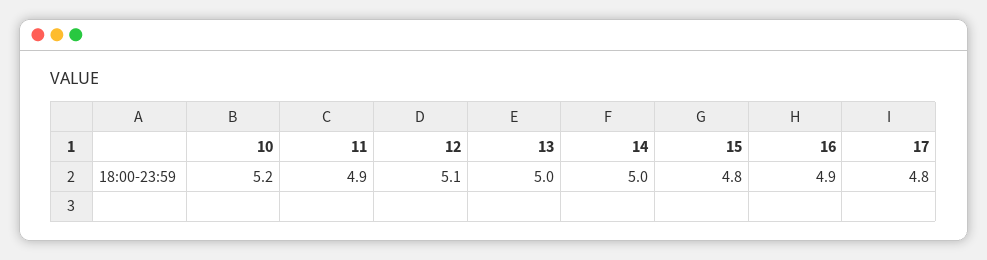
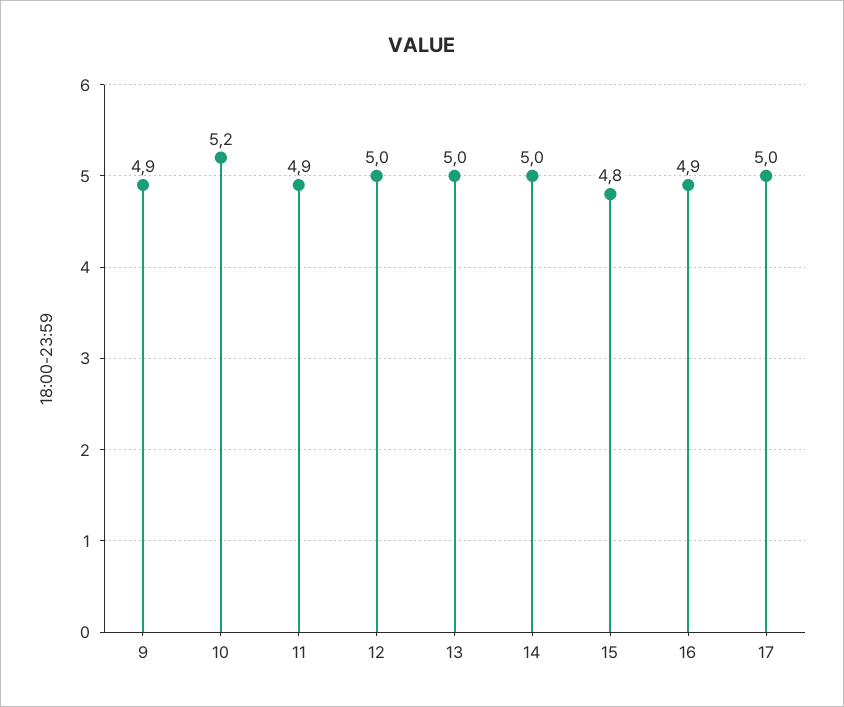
12: 5.1 -> 5
17: 4.8 -> 5
9: none -> 4.9

